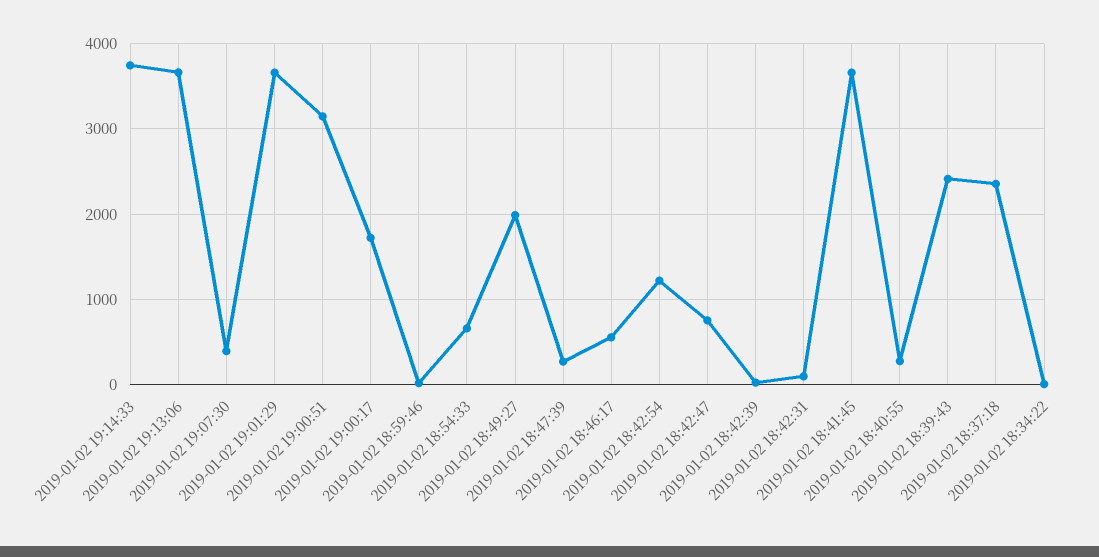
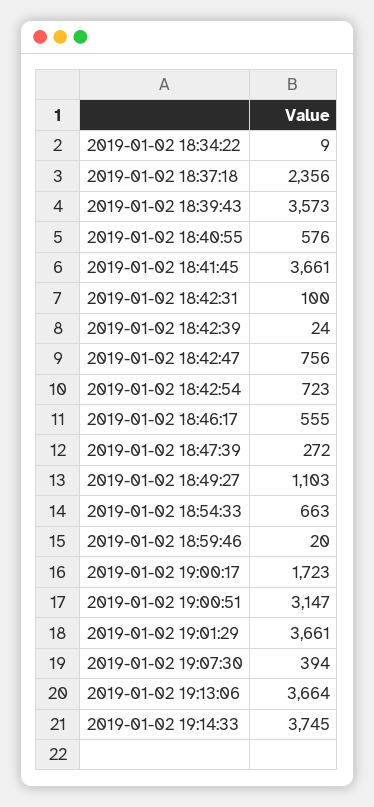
2019-01-02 18:49:27: 2000 -> 1103
2019-01-02 18:42:54: 1200 -> 723
2019-01-02 18:40:55: 300 -> 576
2019-01-02 18:39:43: 2400 -> 3573

